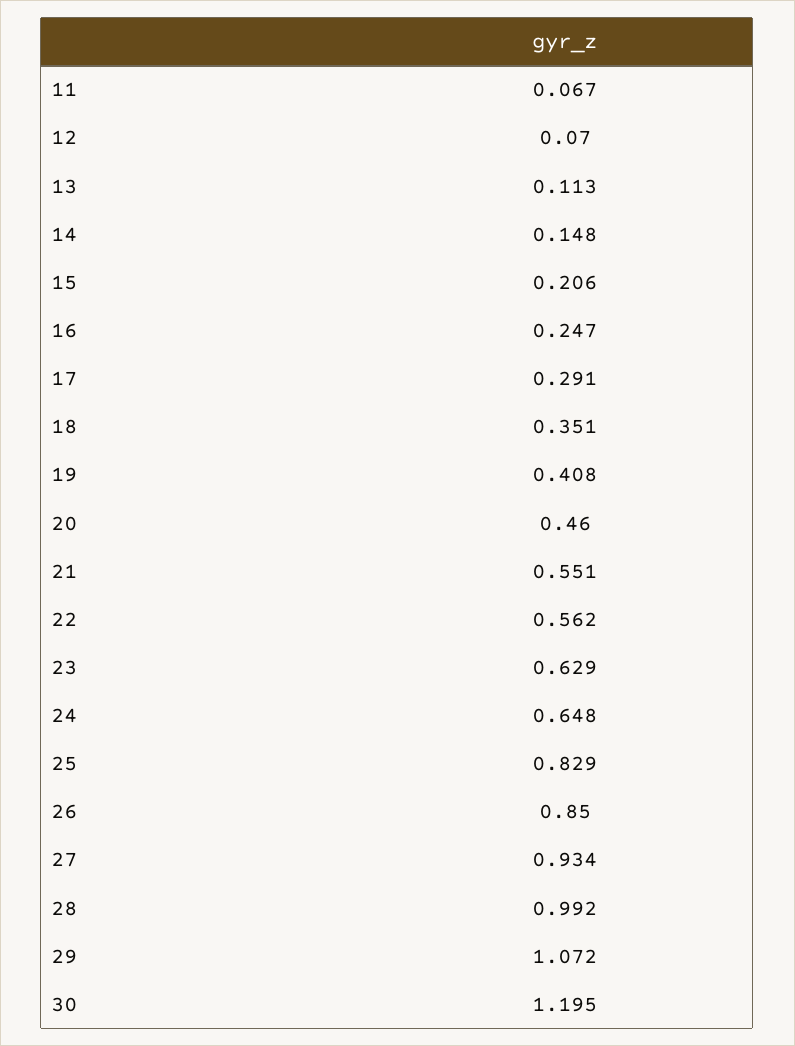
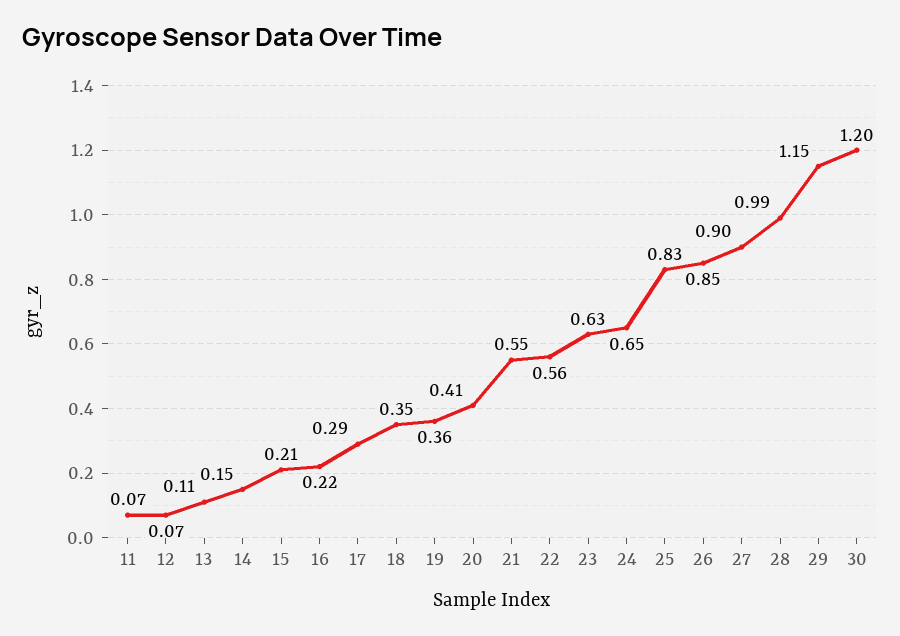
16: 0.247 -> 0.22
19: 0.408 -> 0.36
20: 0.46 -> 0.41
27: 0.934 -> 0.9
29: 1.072 -> 1.15

